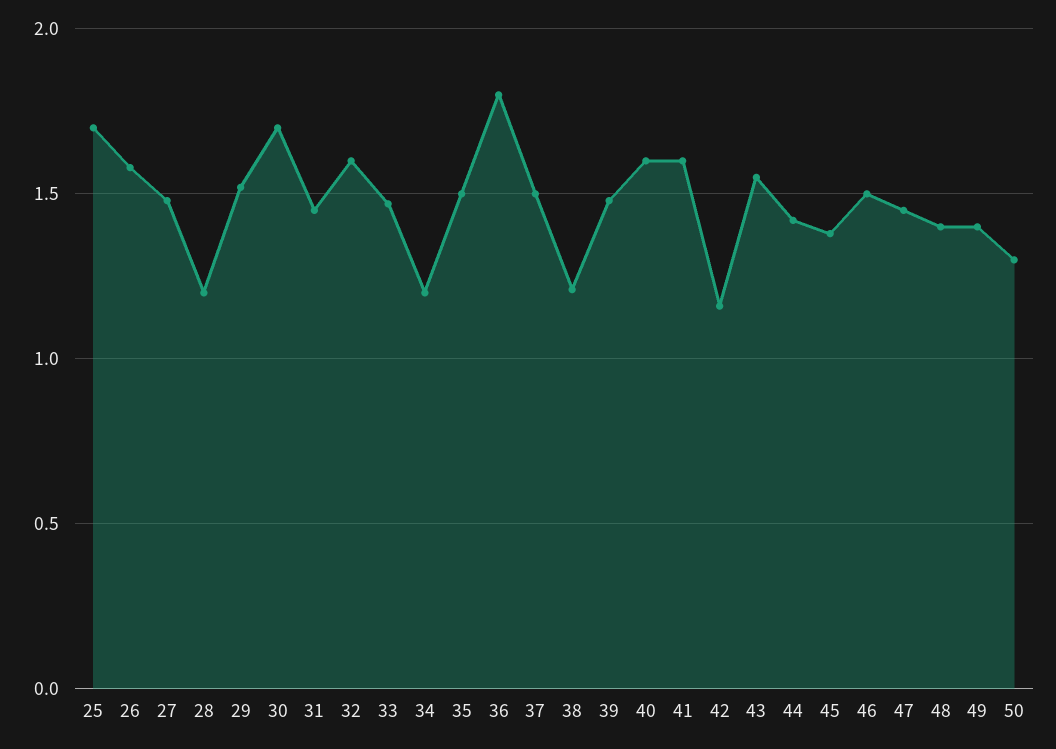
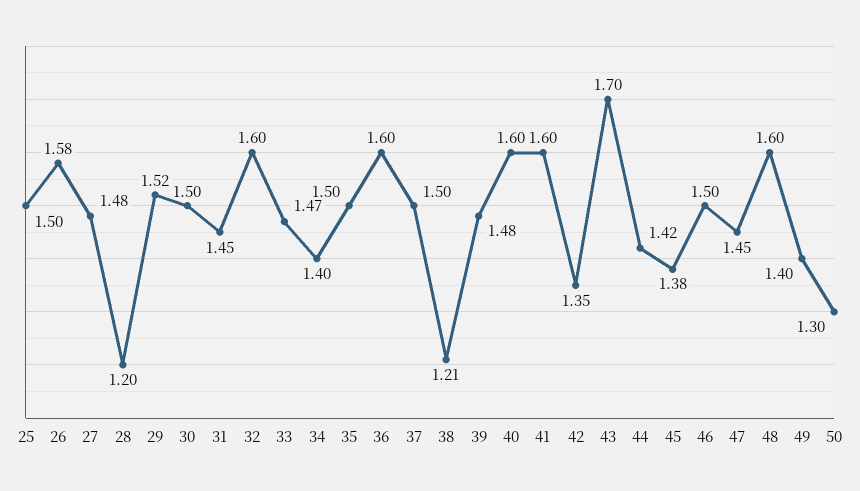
25: 1.7 -> 1.5
30: 1.7 -> 1.5
34: 1.2 -> 1.4
36: 1.8 -> 1.6
42: 1.15 -> 1.35
43: 1.55 -> 1.7
48: 1.4 -> 1.6

